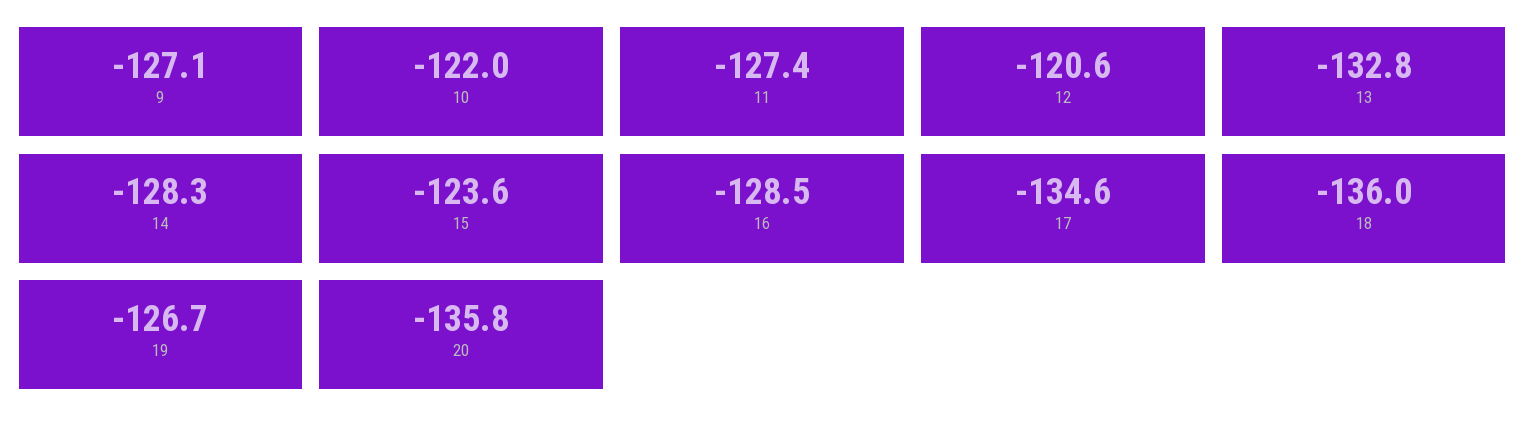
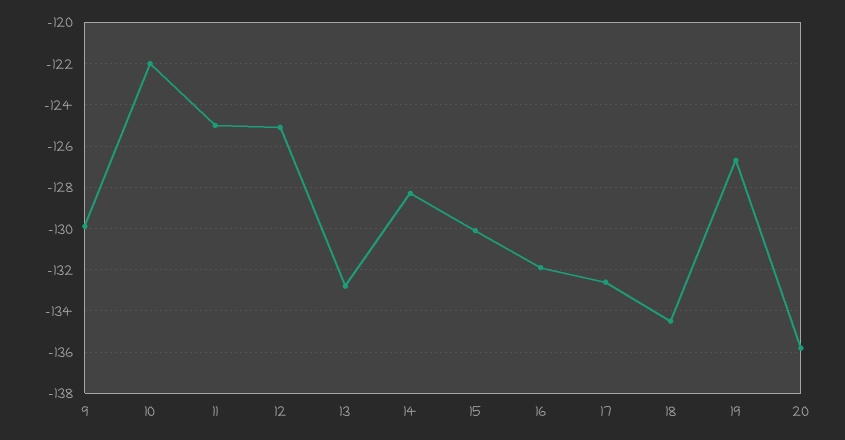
9: -127.1 -> -130
11: -127.4 -> -125
12: -120.6 -> -125
15: -123.6 -> -130
16: -128.5 -> -132
17: -134.6 -> -132.5
18: -136 -> -134.5

